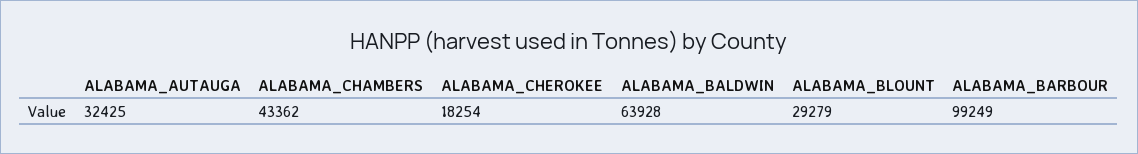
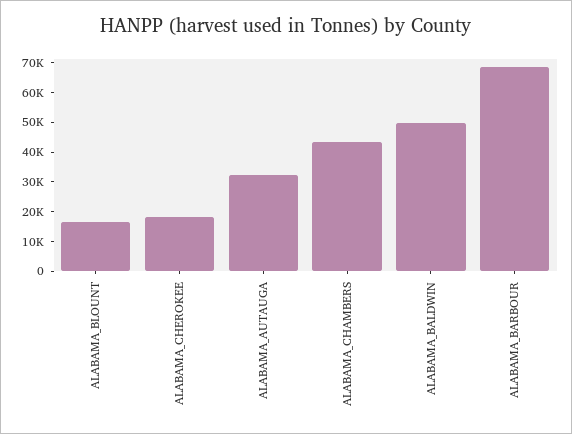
ALABAMA_BALDWIN: 63928 -> 50000
ALABAMA_BLOUNT: 29279 -> 15000
ALABAMA_BARBOUR: 99249 -> 70000

